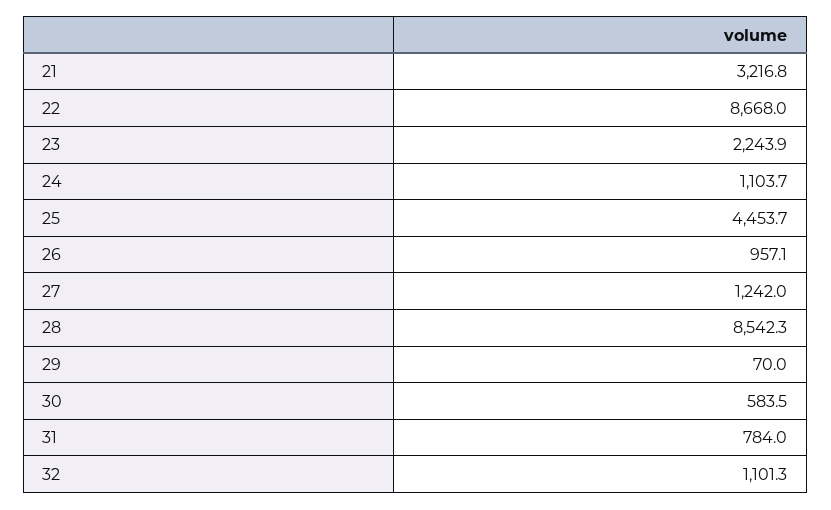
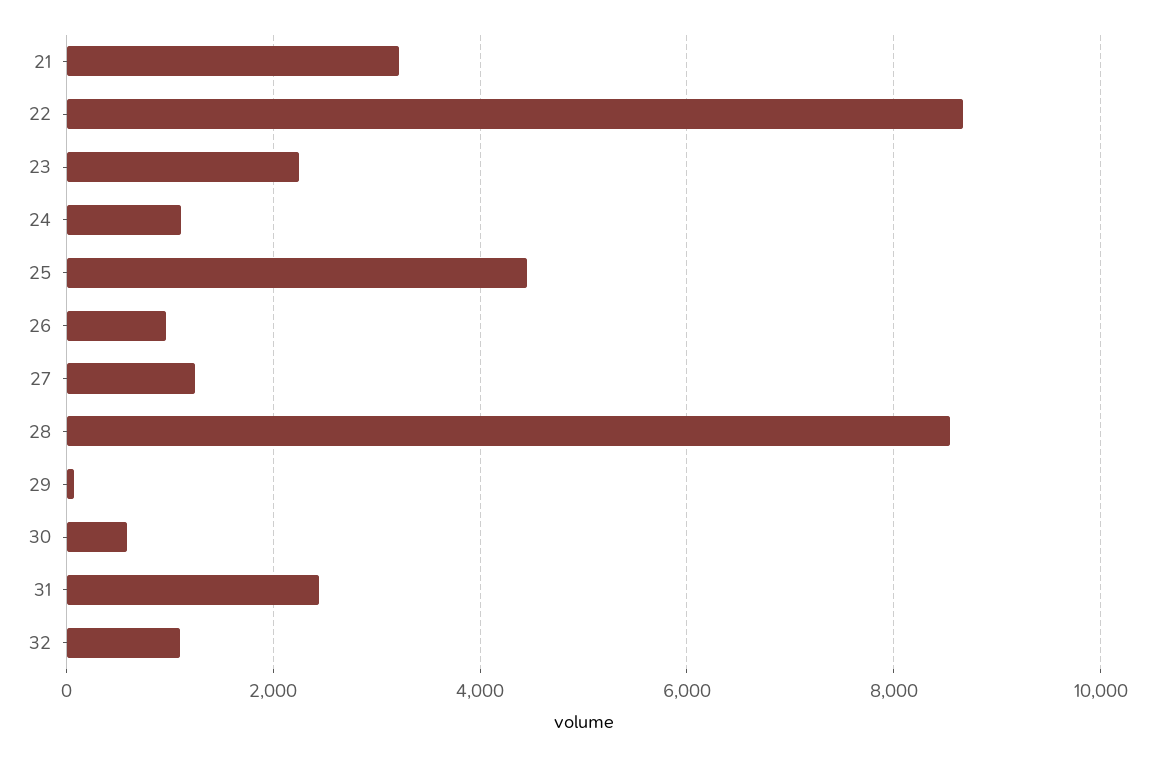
31: 784 -> 2400

